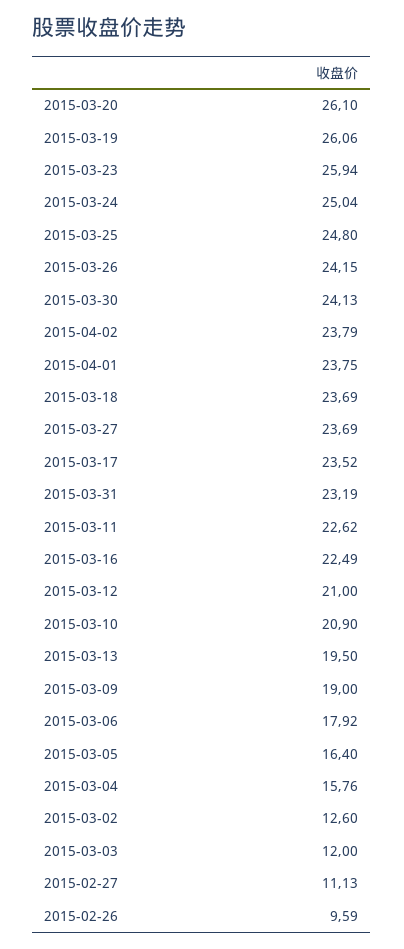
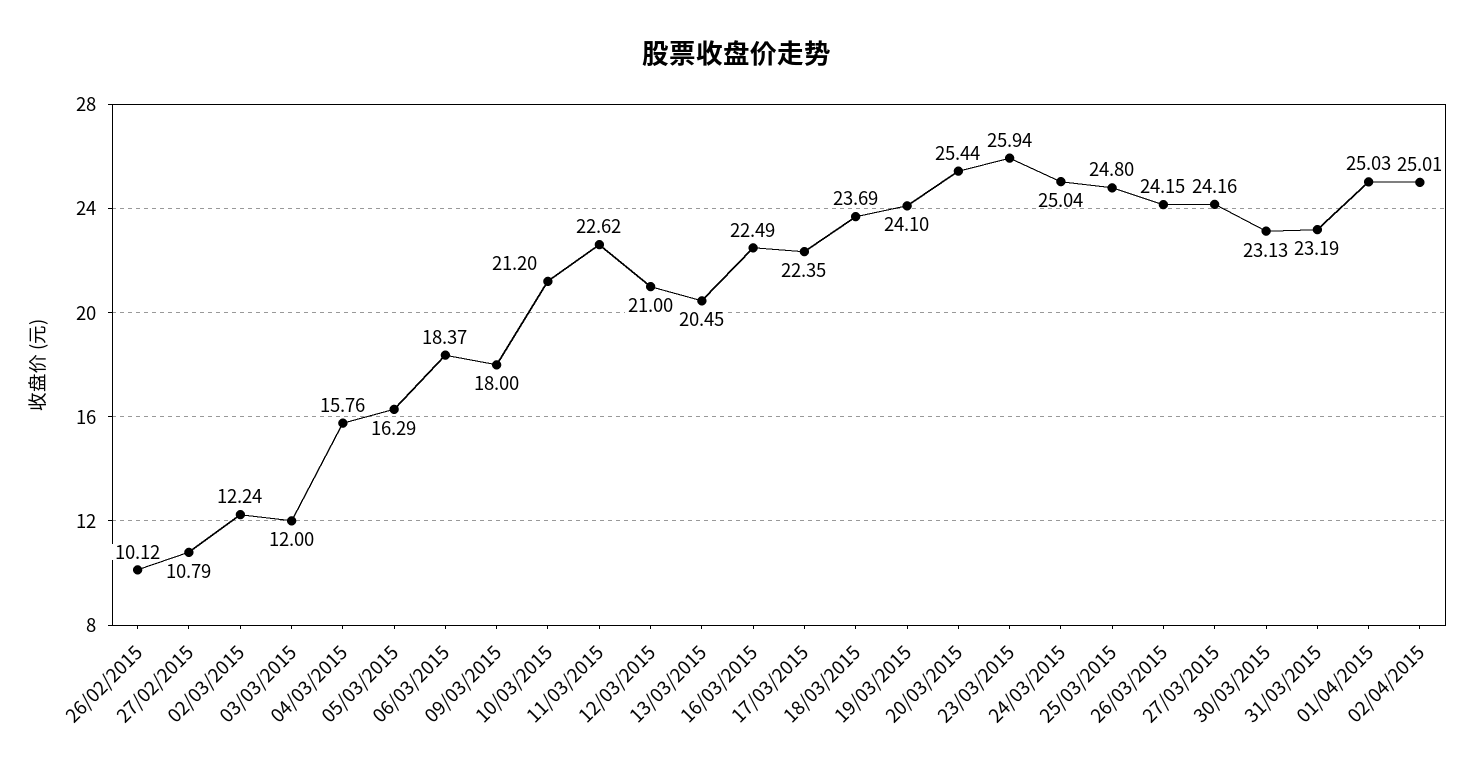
2015-03-20: 26.1 -> 25.44
2015-03-19: 26.06 -> 24.1
2015-03-30: 24.13 -> 23.13
2015-04-02: 23.79 -> 25.01
2015-04-01: 23.75 -> 25.03
2015-03-27: 23.69 -> 24.16
2015-03-17: 23.52 -> 22.35
2015-03-10: 20.9 -> 21.2
2015-03-13: 19.5 -> 20.45
2015-03-09: 19 -> 18
2015-03-06: 17.92 -> 18.37
2015-03-05: 16.4 -> 16.29
2015-03-02: 12.6 -> 12.24
2015-02-27: 11.13 -> 10.79
2015-02-26: 9.59 -> 10.12

